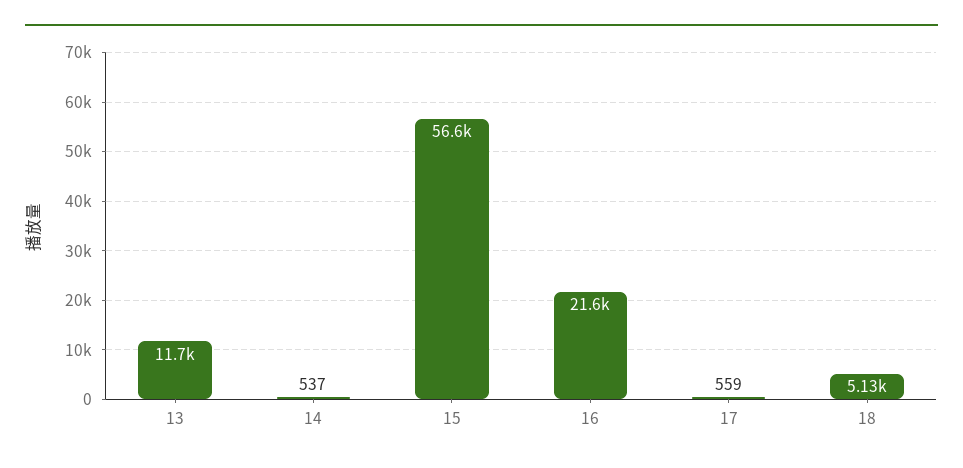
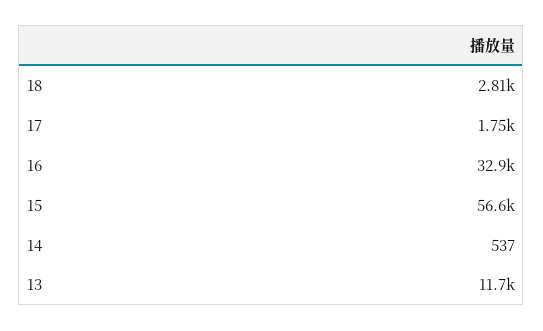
16: 21600 -> 32900
17: 559 -> 1750
18: 5130 -> 2810

